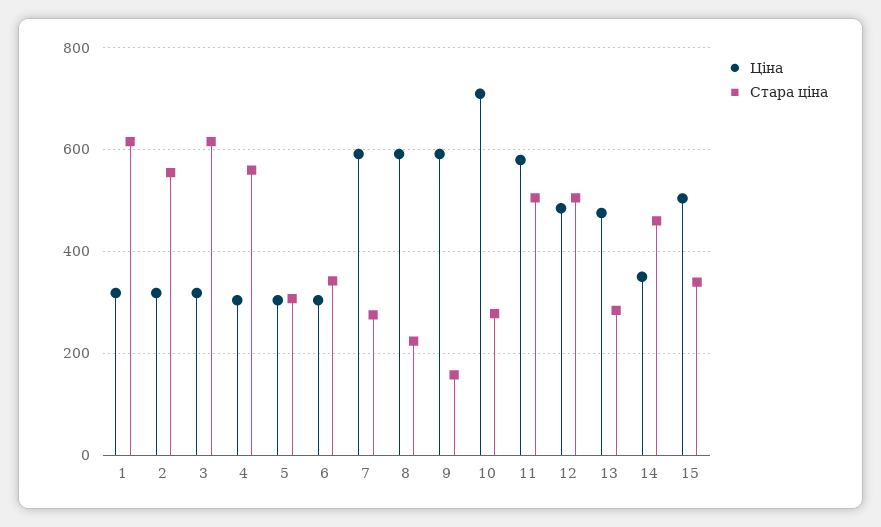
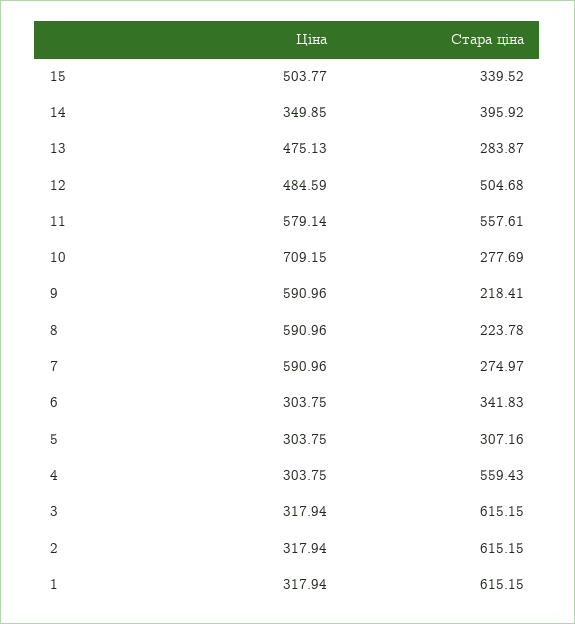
Стара ціна, 2: 560 -> 615.15
Стара ціна, 9: 160 -> 218.41
Стара ціна, 11: 500 -> 557.61
Стара ціна, 14: 460 -> 395.92

